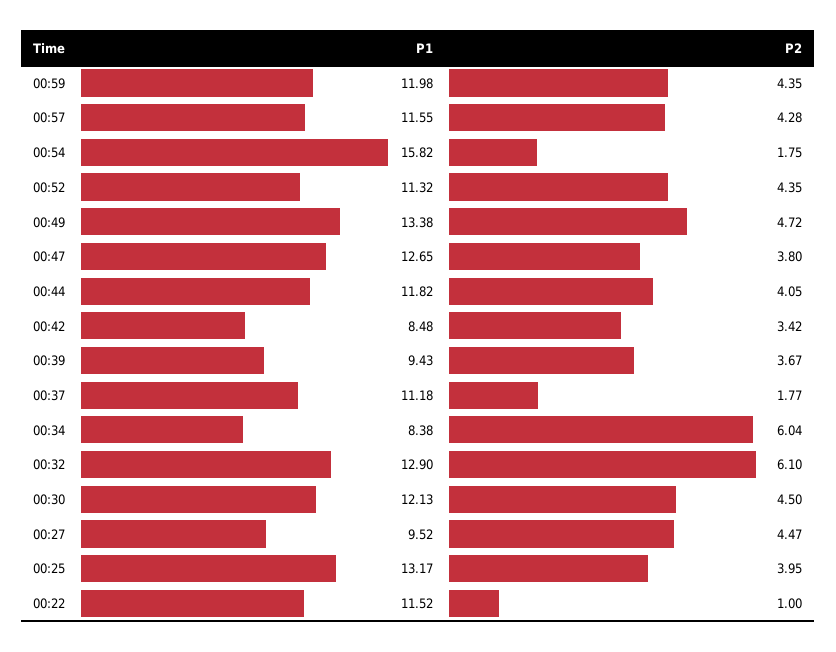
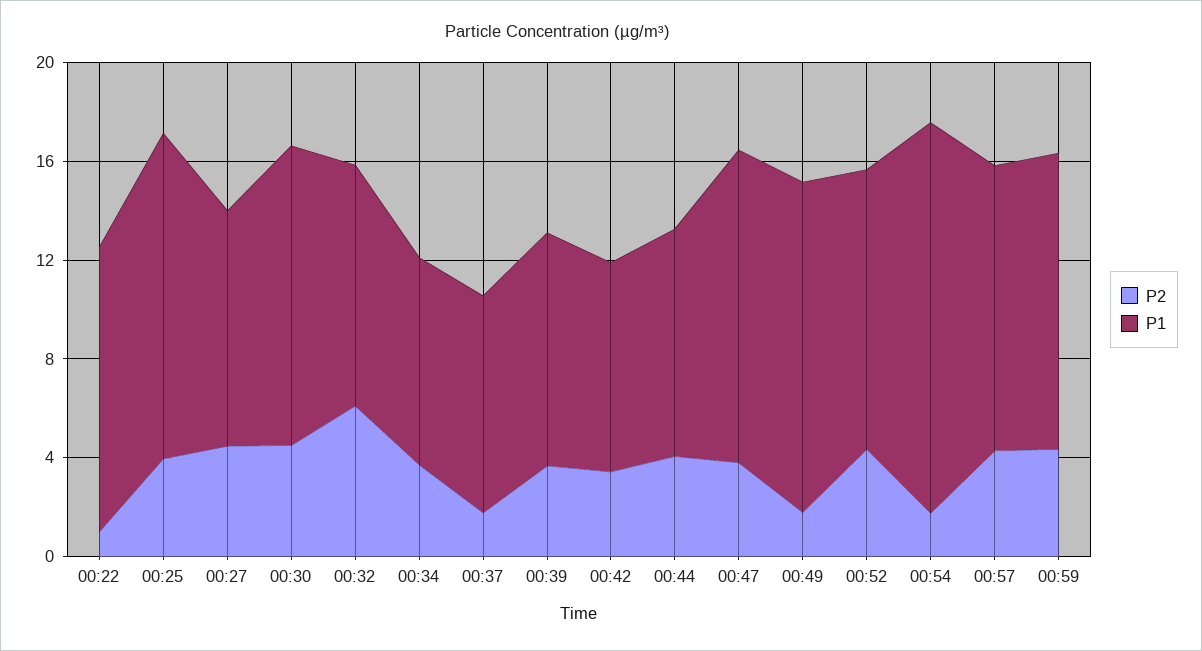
P2, 00:49: 4.72 -> 2
P1, 00:44: 11.82 -> 9
P1, 00:37: 11.18 -> 9
P2, 00:34: 6.04 -> 4
P1, 00:32: 12.9 -> 10

